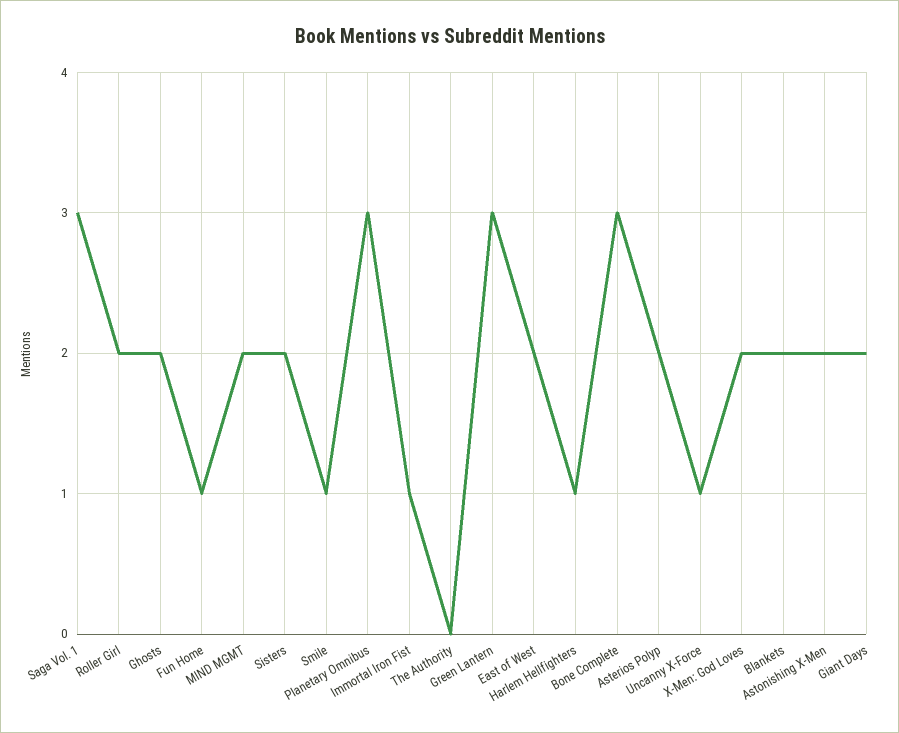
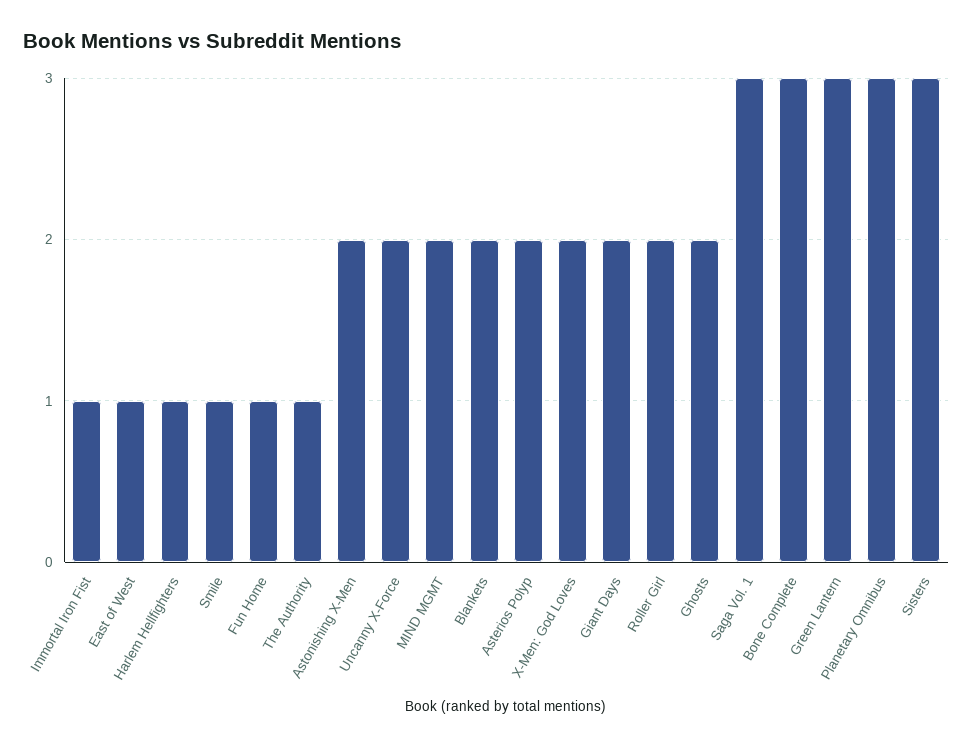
Sisters: 2 -> 3
The Authority: 0 -> 1
East of West: 2 -> 1
Uncanny X-Force: 1 -> 2

